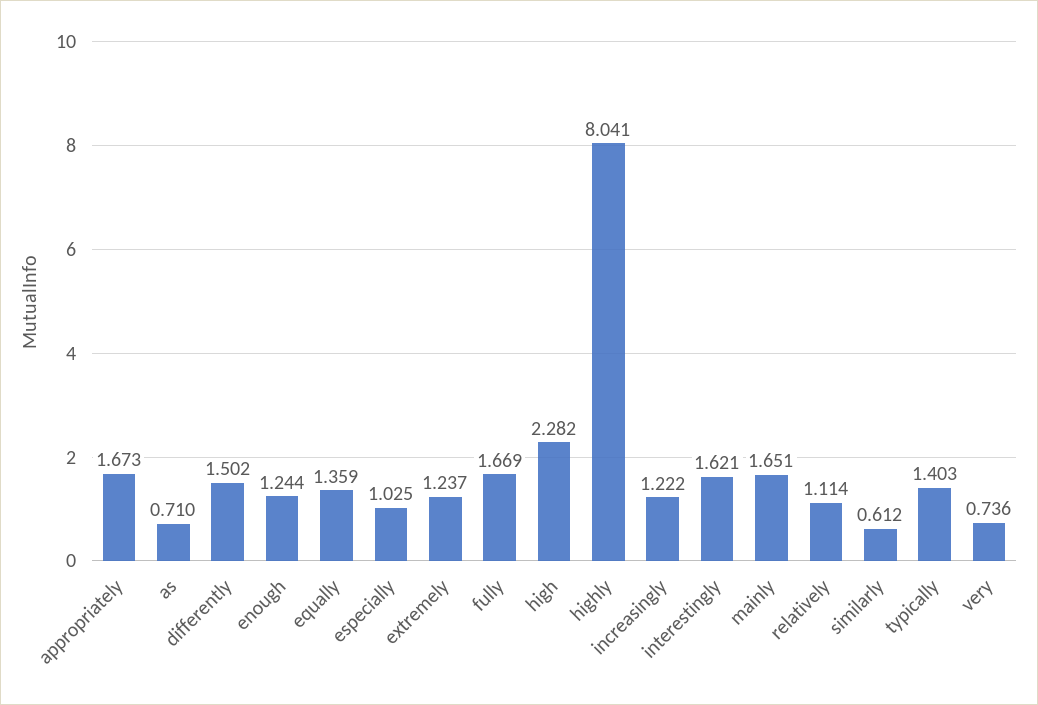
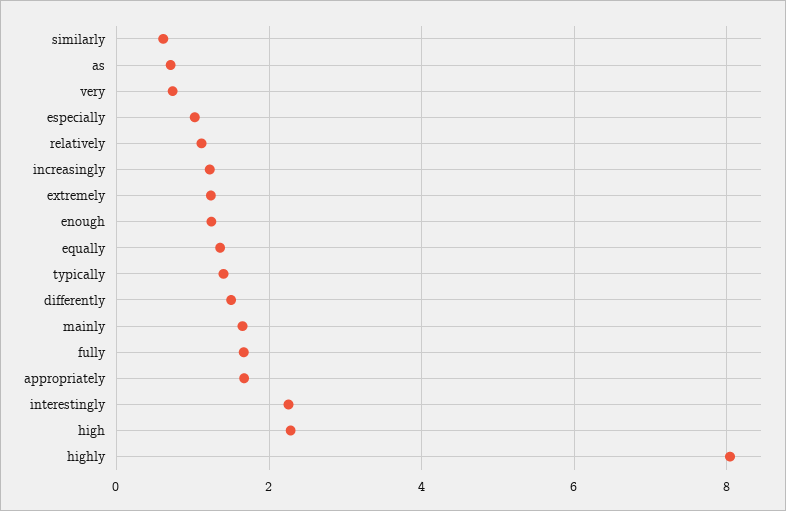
interestingly: 1.621 -> 2.2

